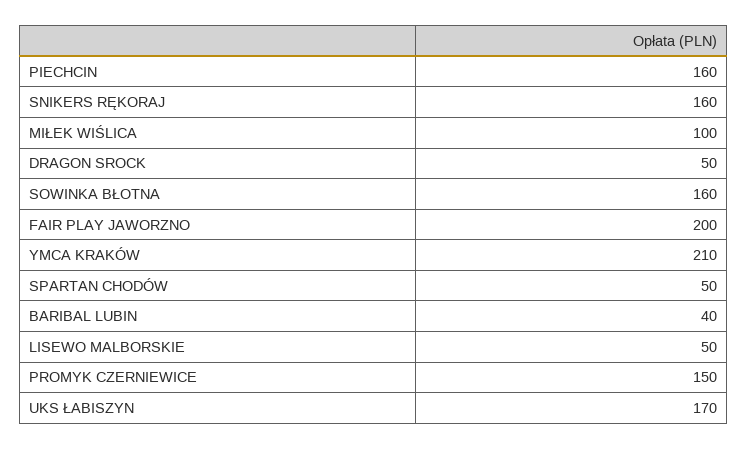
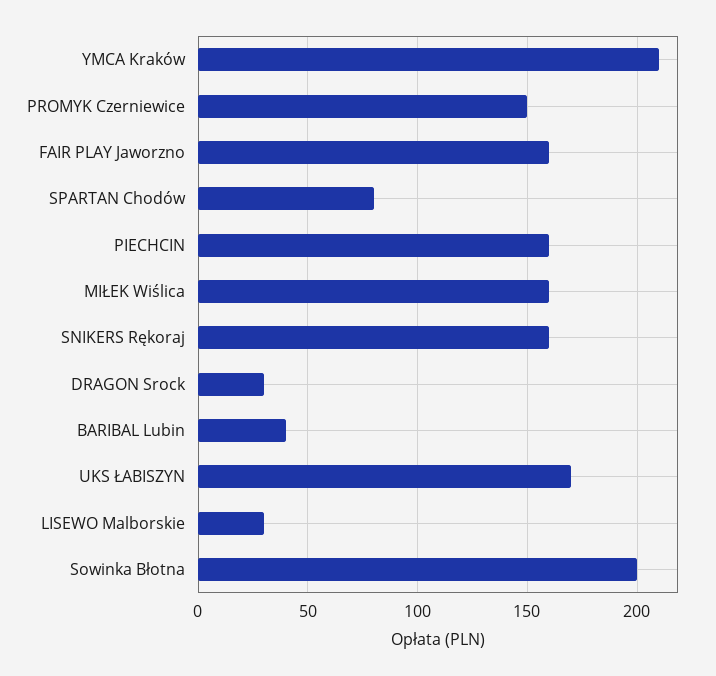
MIŁEK WIŚLICA: 100 -> 160
DRAGON SROCK: 50 -> 30
SOWINKA BŁOTNA: 160 -> 200
FAIR PLAY JAWORZNO: 200 -> 160
SPARTAN CHODÓW: 50 -> 80
LISEWO MALBORSKIE: 50 -> 30

